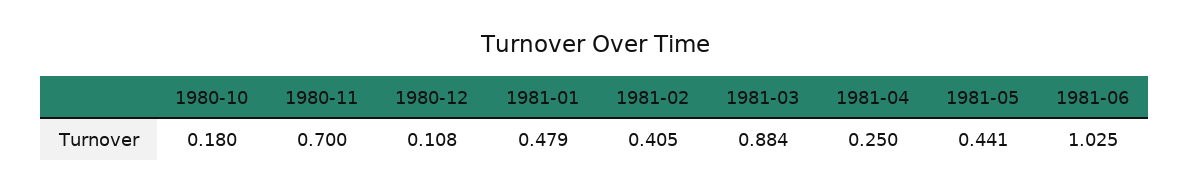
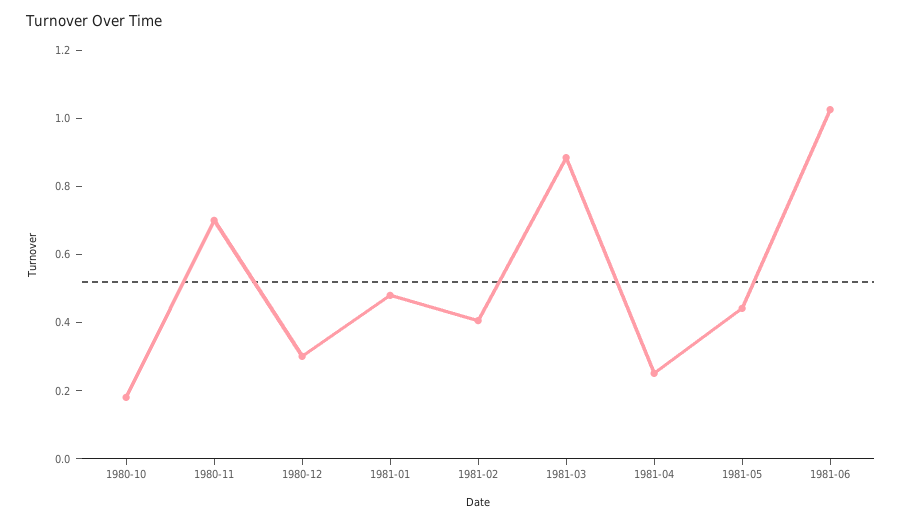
1980-12: 0.108 -> 0.3

